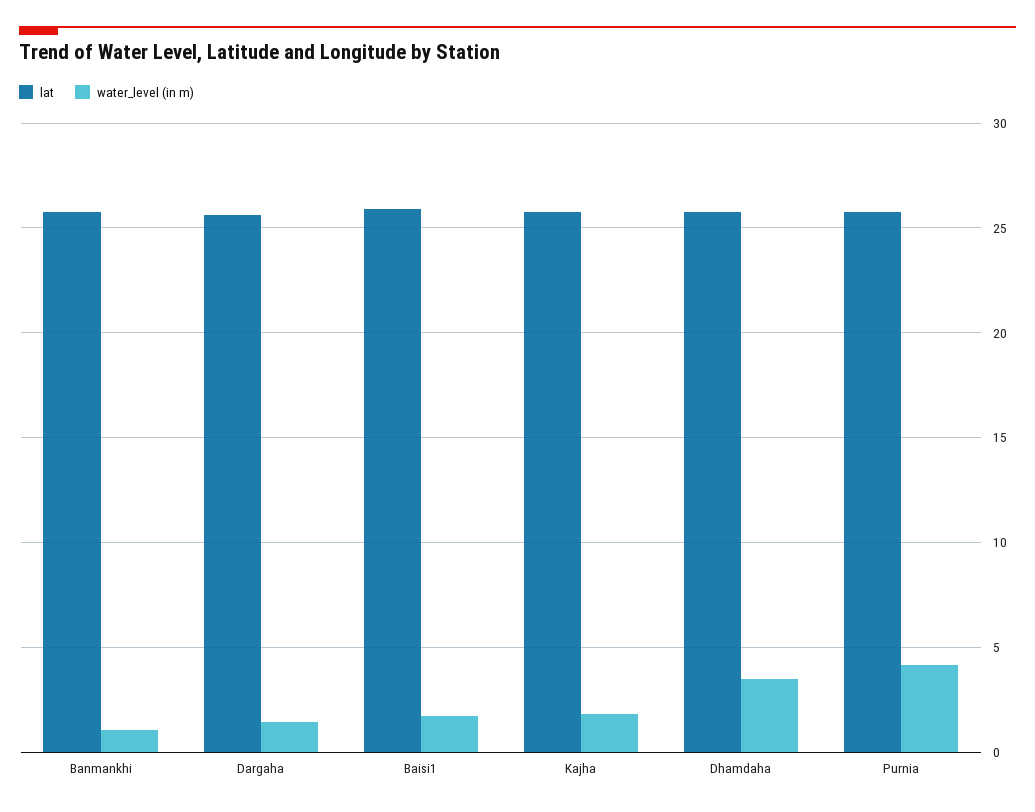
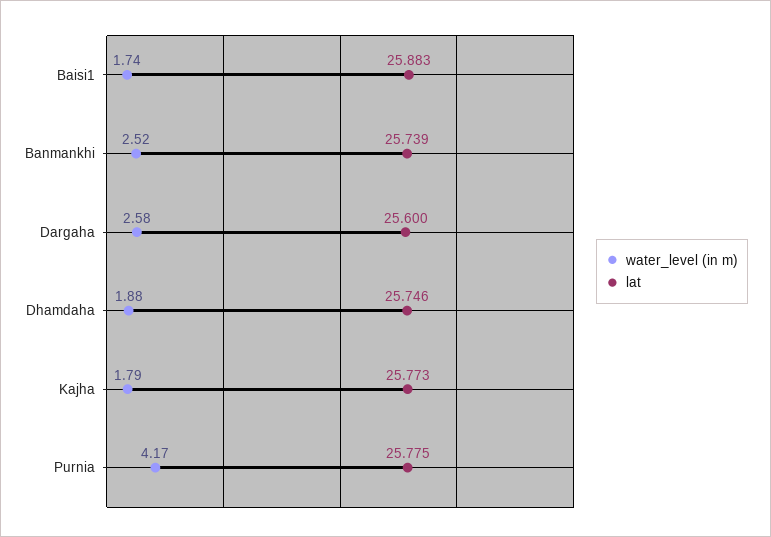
water_level (in m), Banmankhi: 1 -> 2.52
water_level (in m), Dargaha: 1.5 -> 2.58
water_level (in m), Dhamdaha: 3.5 -> 1.88

